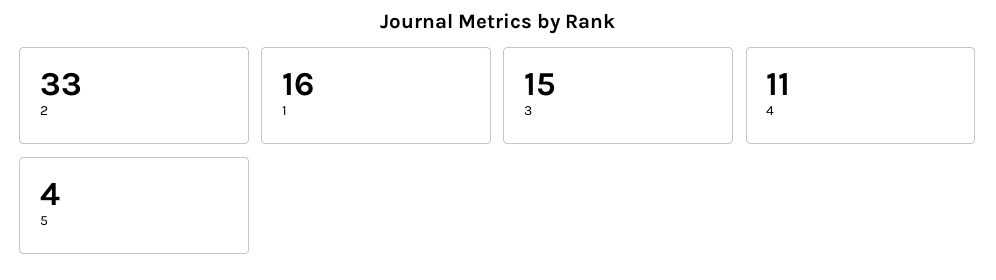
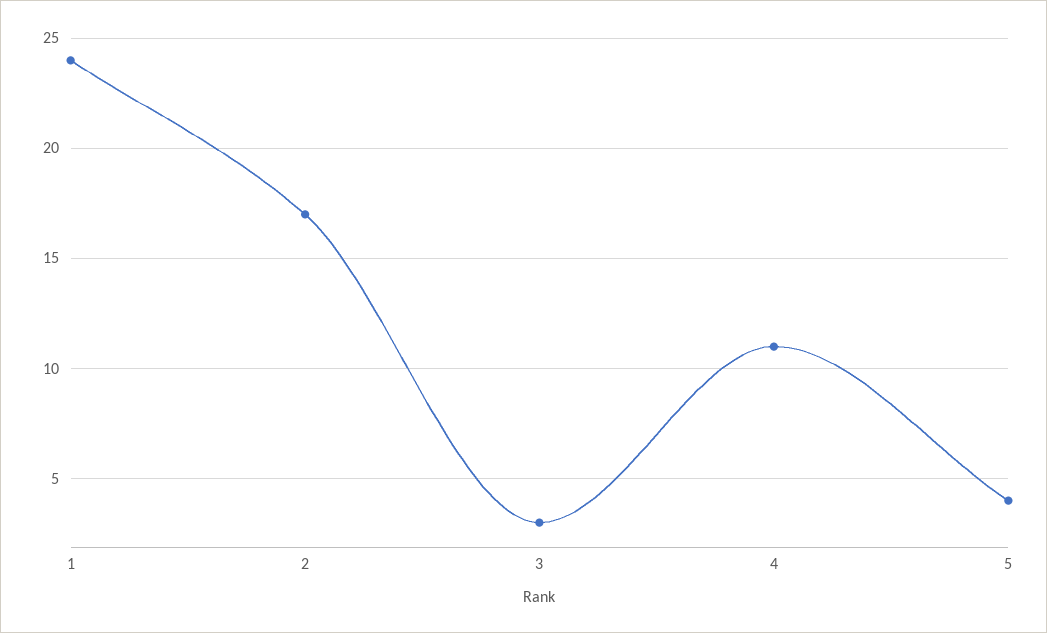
2: 33 -> 17
1: 16 -> 24
3: 15 -> 3

